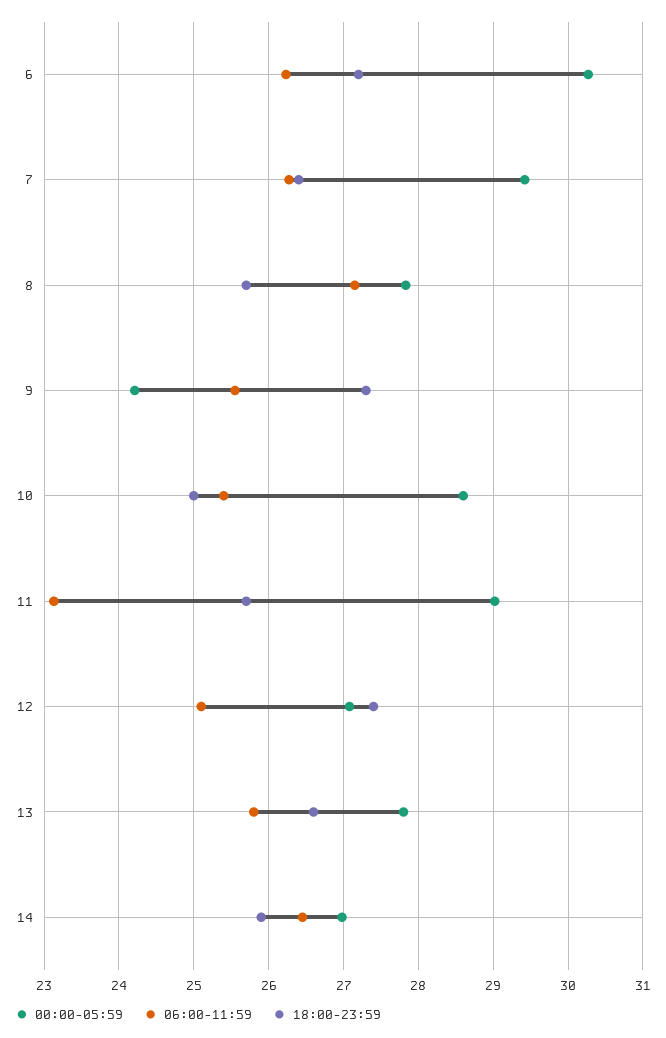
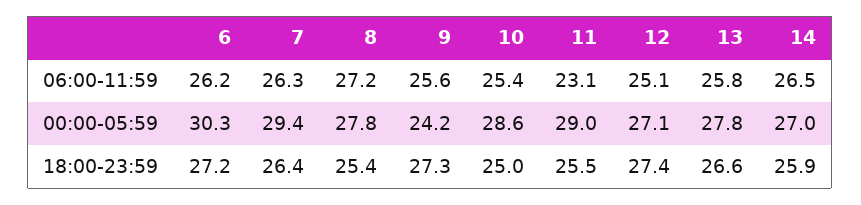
18:00-23:59, 8: 25.7 -> 25.4
18:00-23:59, 11: 25.7 -> 25.5

